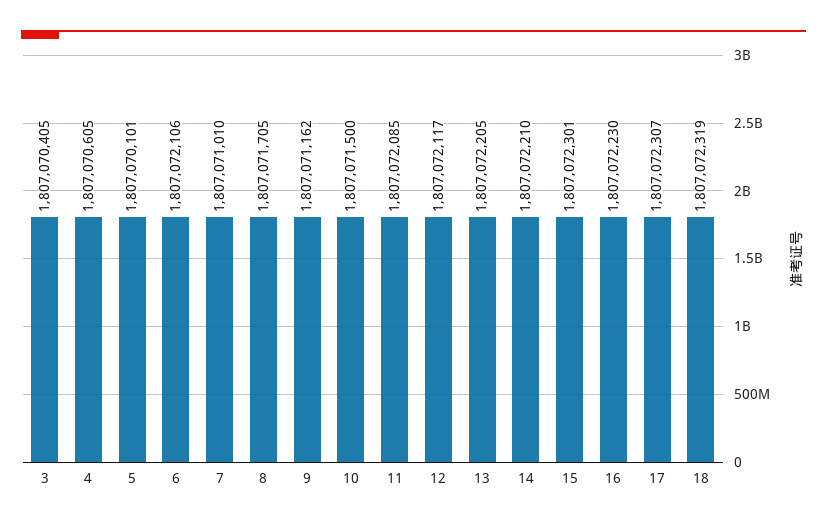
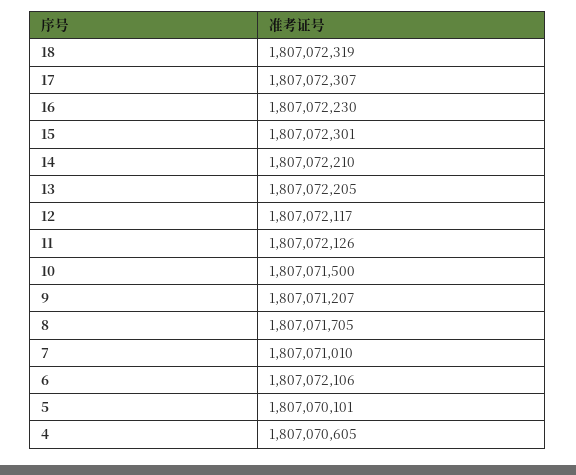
3: 1807070405 -> none
9: 1807071162 -> 1807071207
11: 1807072085 -> 1807072126

